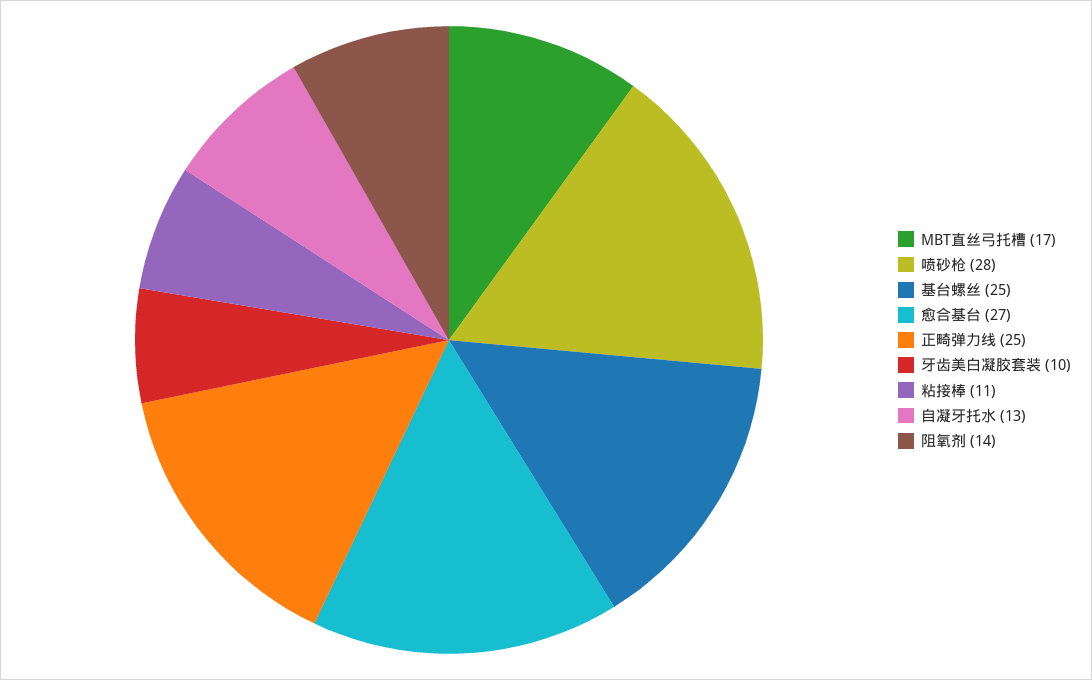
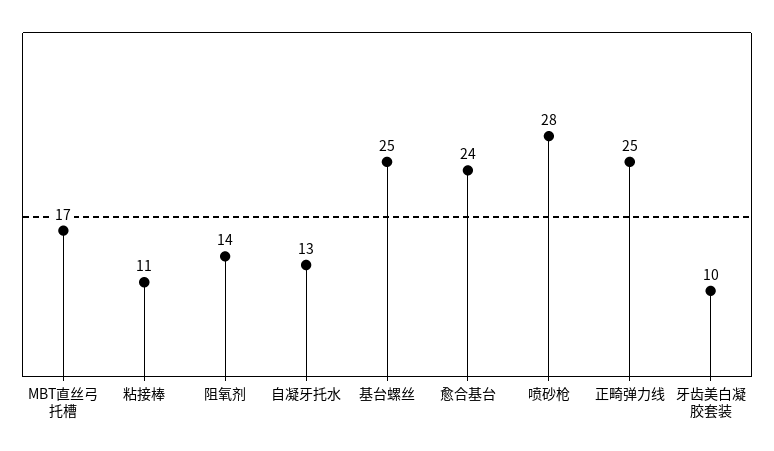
愈合基台: 27 -> 24

